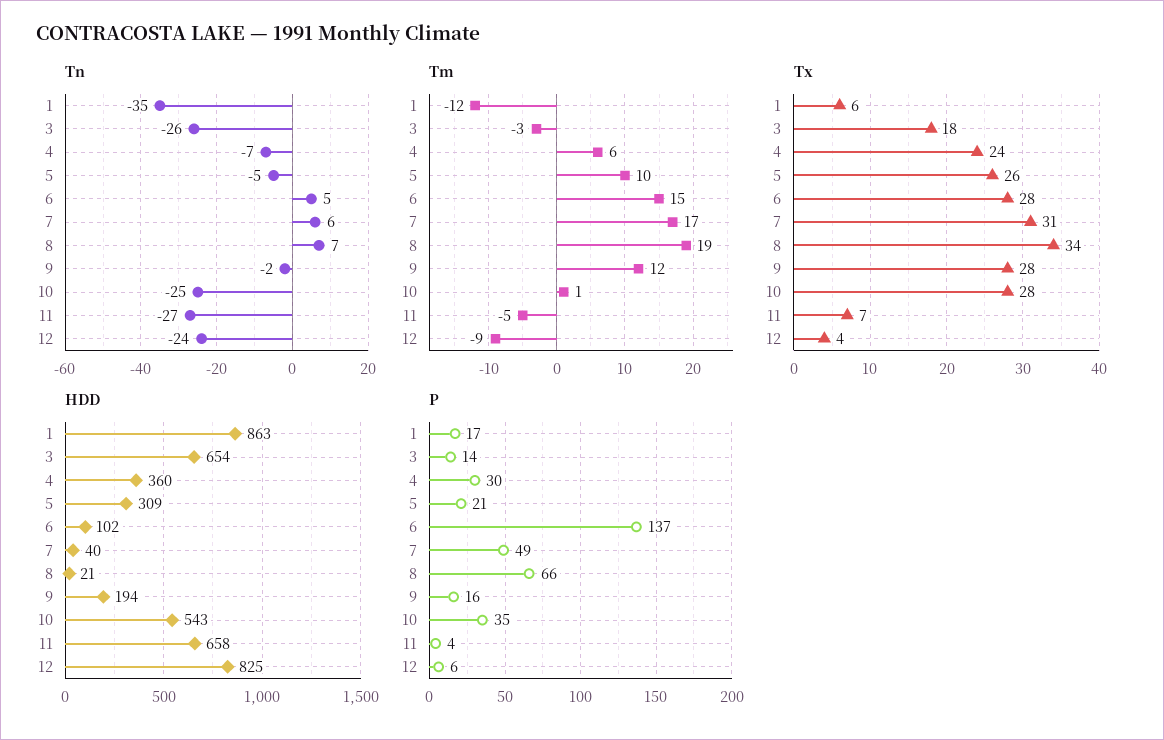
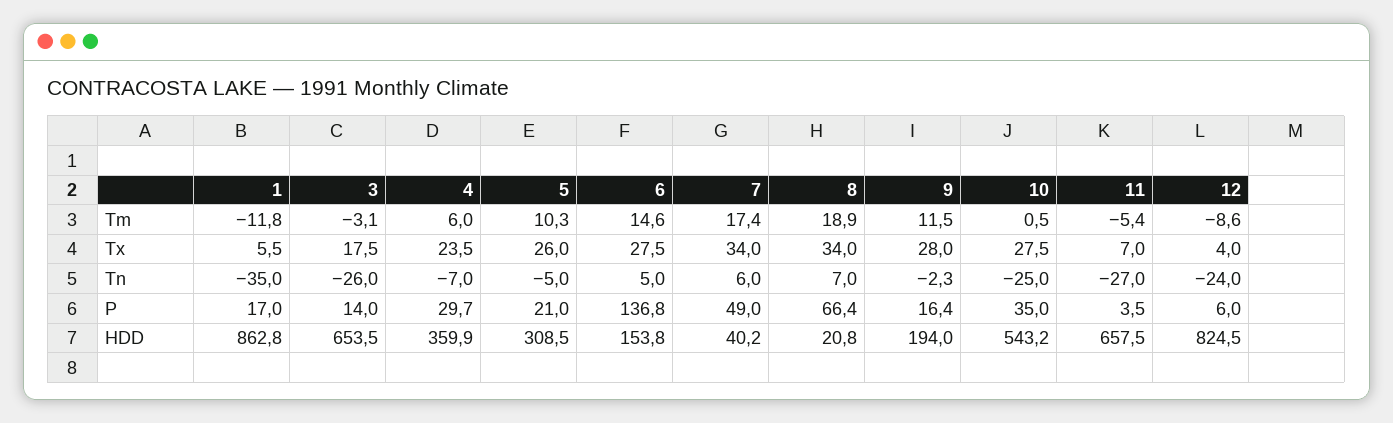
Tx, 7: 31 -> 34
HDD, 6: 102 -> 153.8

